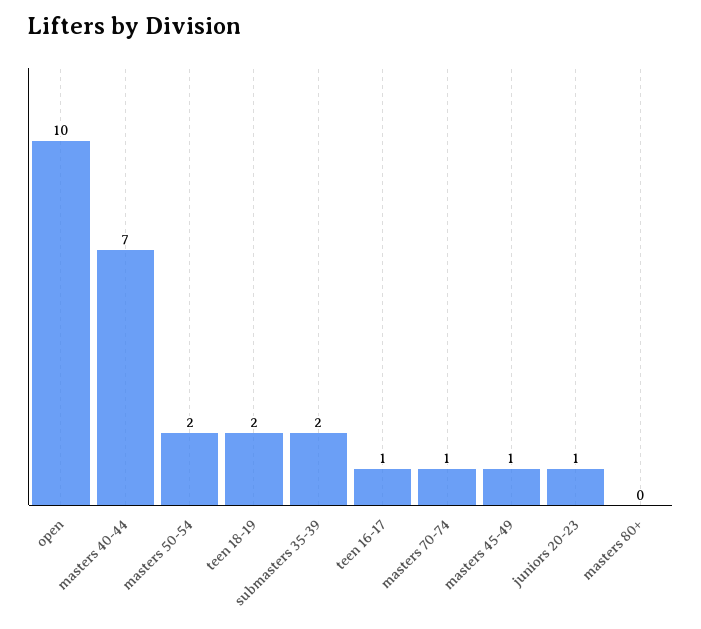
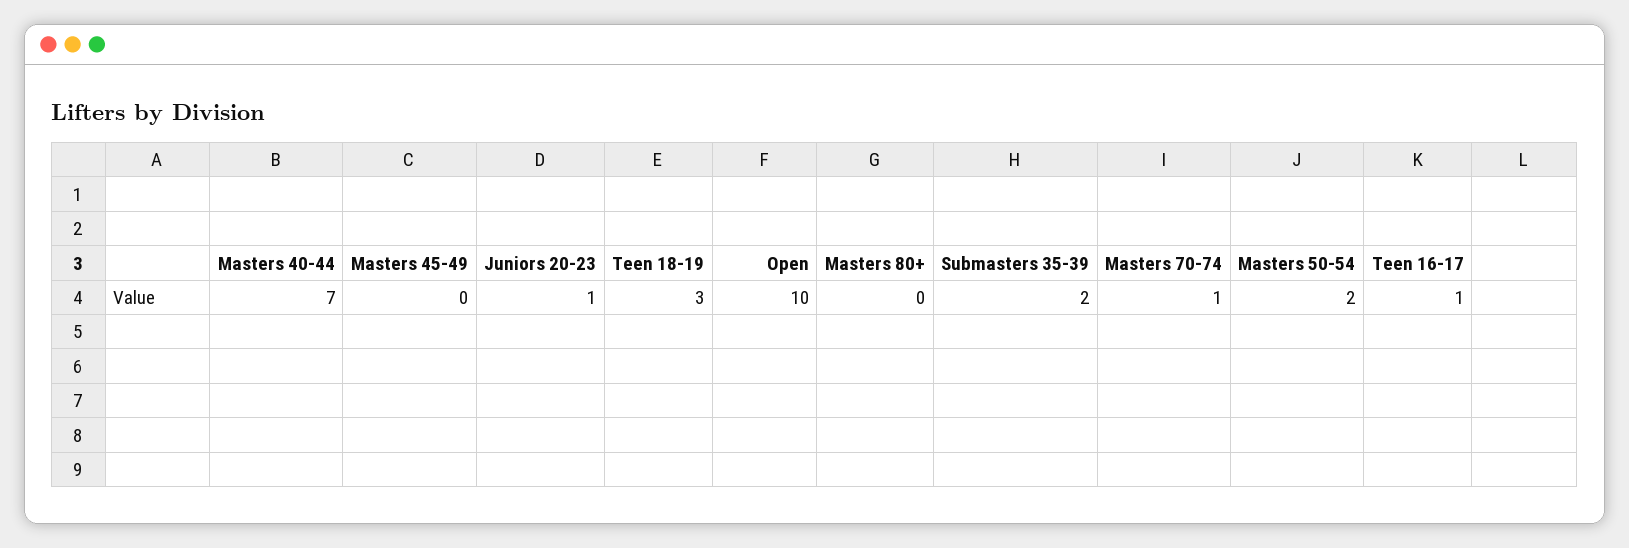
teen 18-19: 2 -> 3
masters 45-49: 1 -> 0

